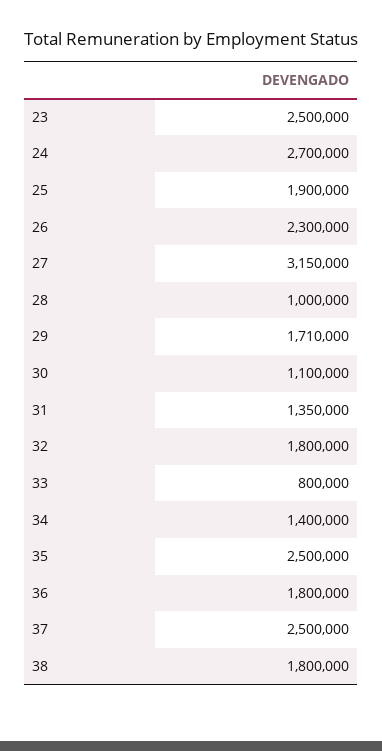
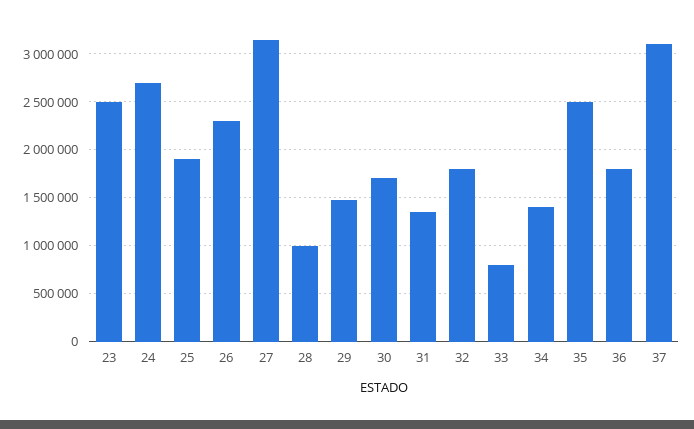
29: 1710000 -> 1500000
30: 1100000 -> 1700000
37: 2500000 -> 3100000
38: 1800000 -> none

